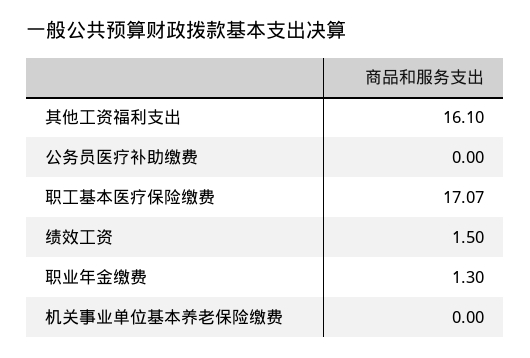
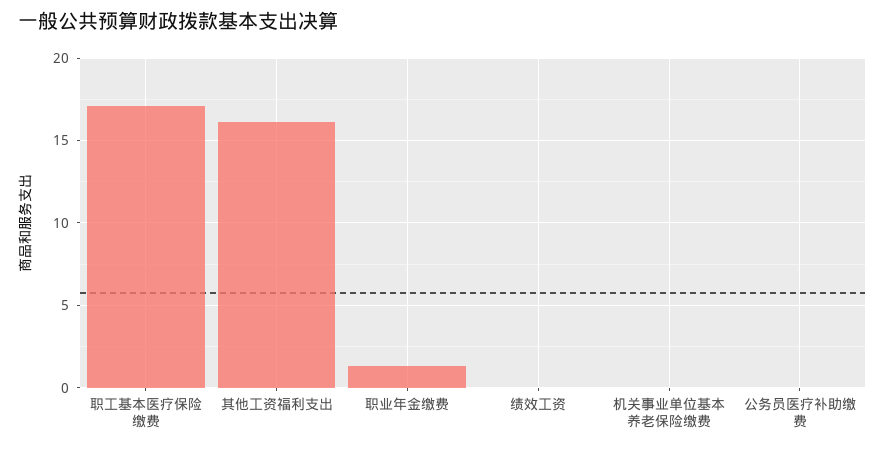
绩效工资: 1.5 -> 0

